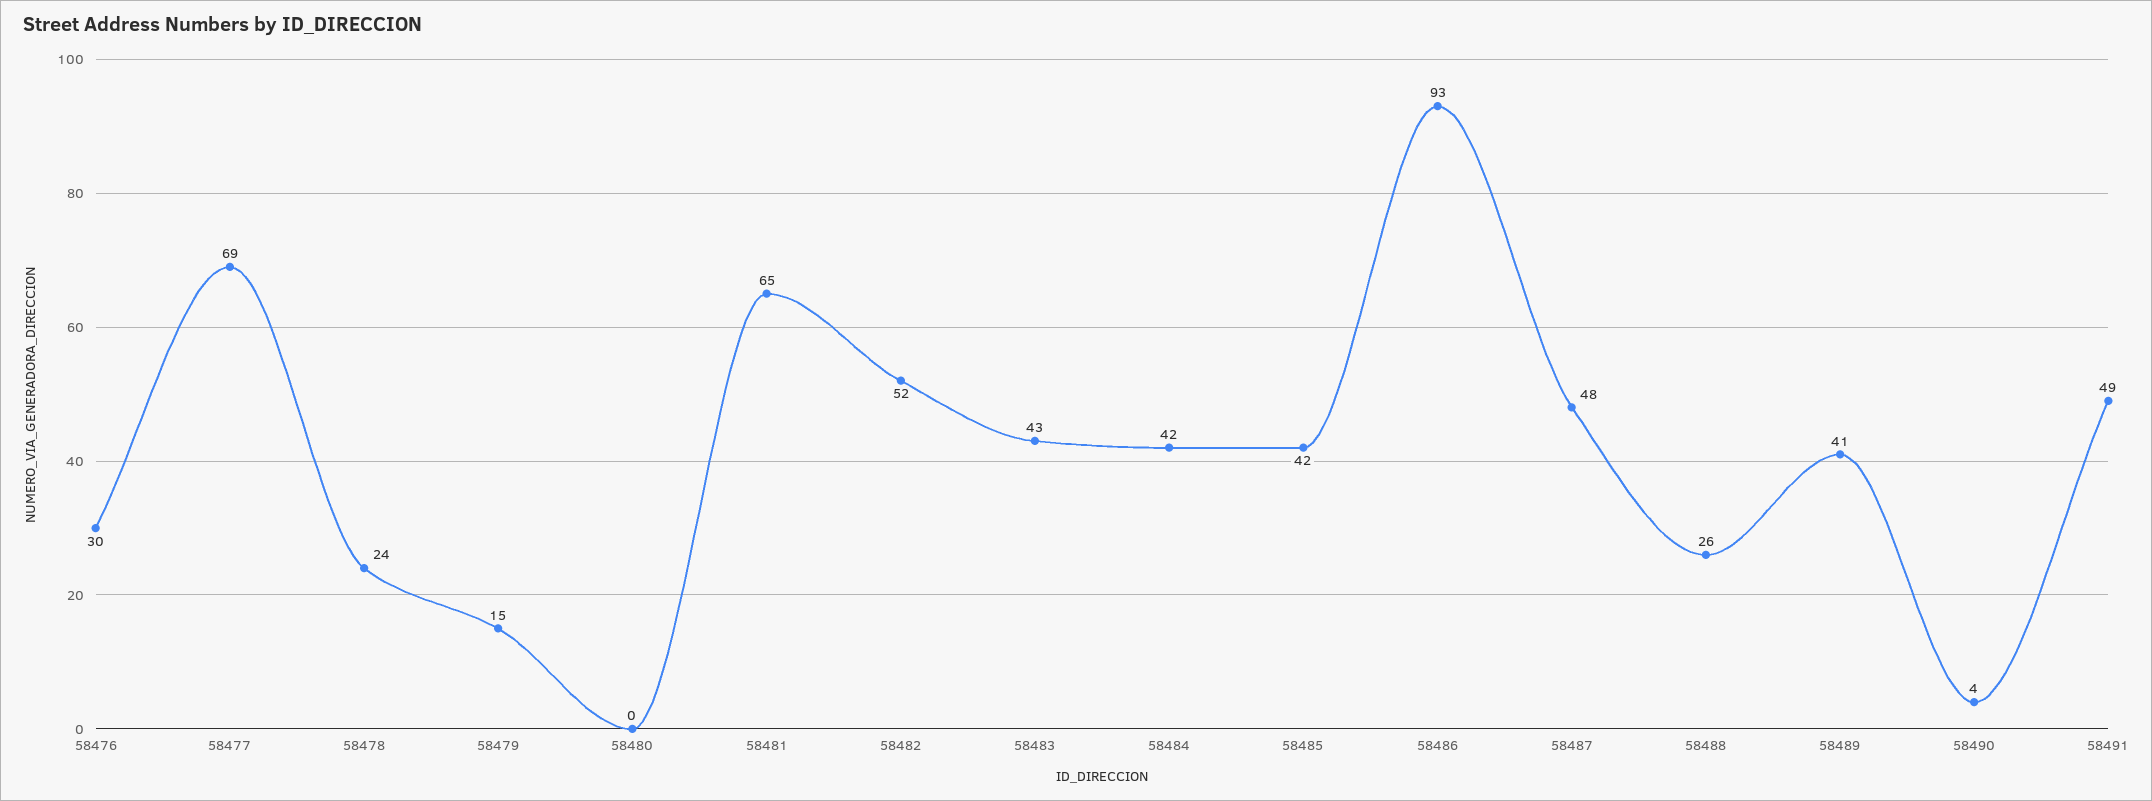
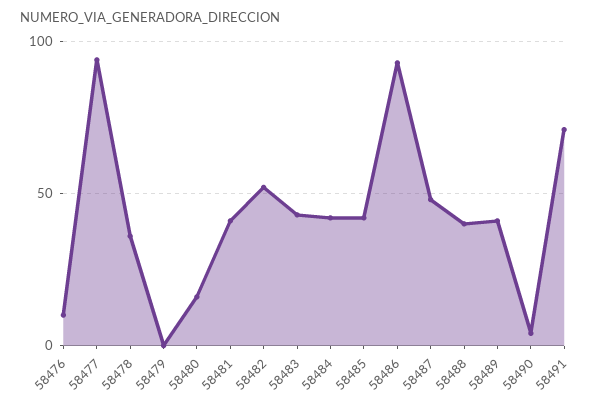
58476: 30 -> 10
58477: 69 -> 95
58478: 24 -> 35
58479: 15 -> 0
58480: 0 -> 15
58481: 65 -> 40
58488: 26 -> 40
58491: 49 -> 70

